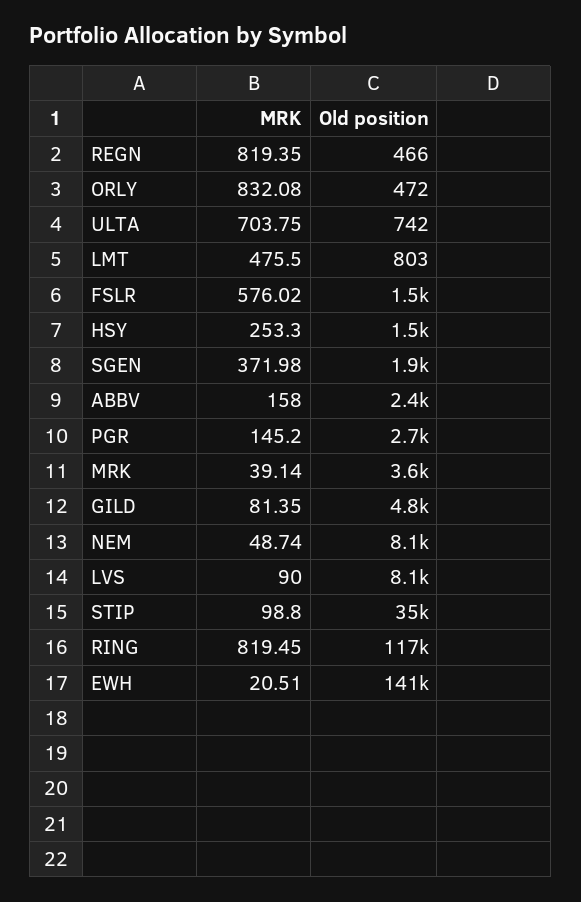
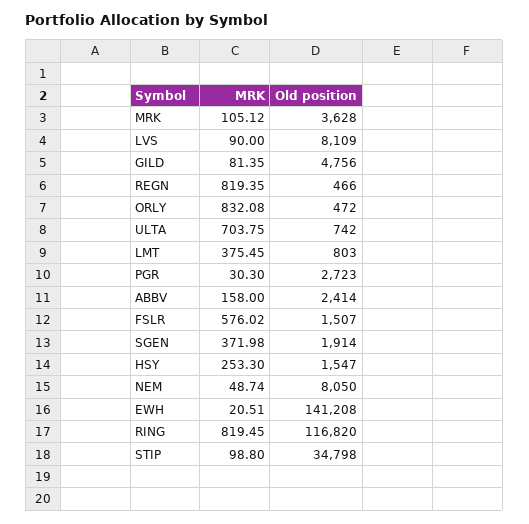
MRK, LMT: 475.5 -> 375.45
MRK, PGR: 145.2 -> 30.3
MRK, MRK: 39.14 -> 105.12

